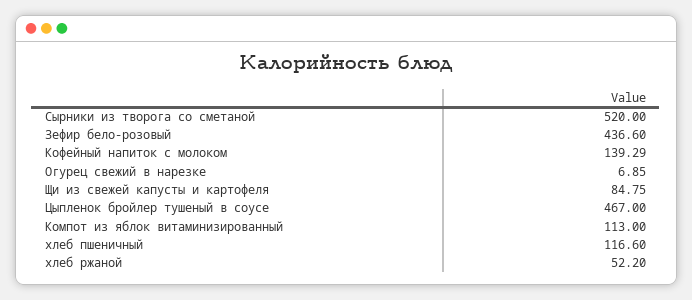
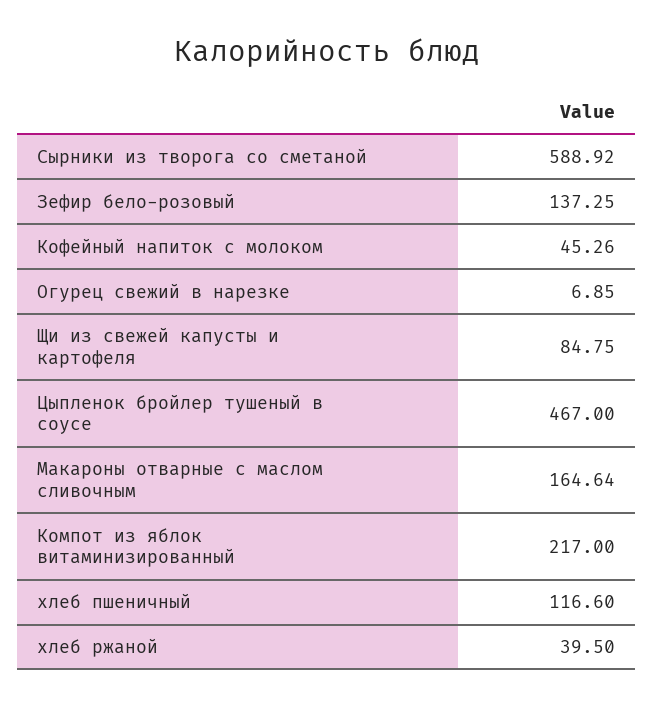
Сырники из творога со сметаной: 520 -> 588.92
Зефир бело-розовый: 436.6 -> 137.25
Кофейный напиток с молоком: 139.29 -> 45.26
Компот из яблок витаминизированный: 113 -> 217
хлеб ржаной: 52.2 -> 39.5
Макароны отварные с маслом сливочным: none -> 164.64

